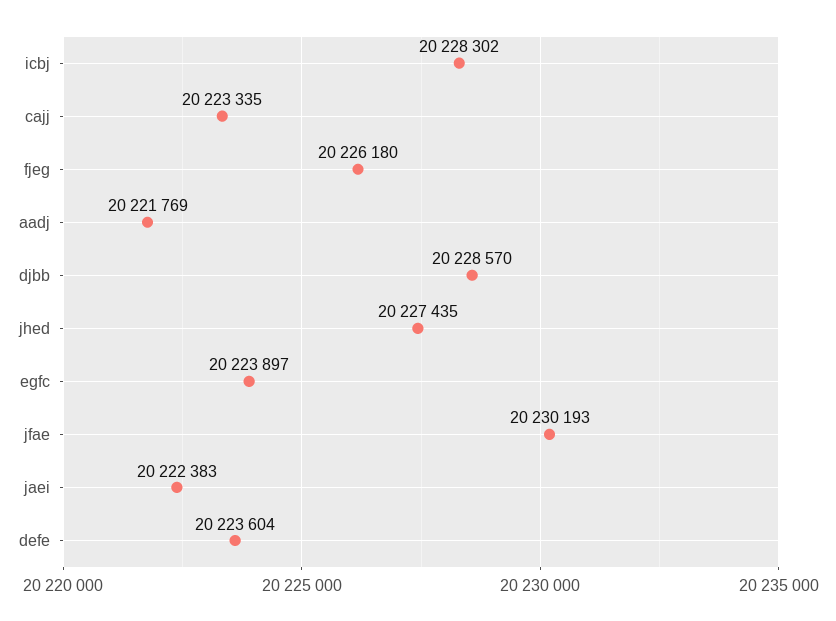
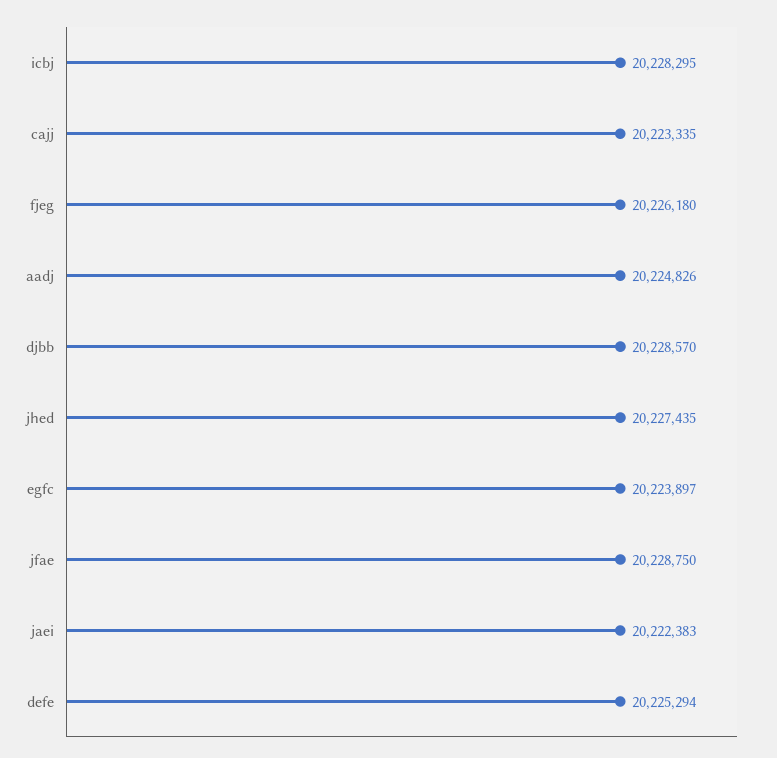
icbj: 20228302 -> 20228295
aadj: 20221769 -> 20224826
jfae: 20230193 -> 20228750
defe: 20223604 -> 20225294

